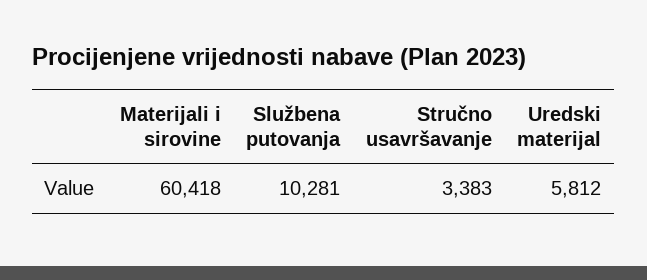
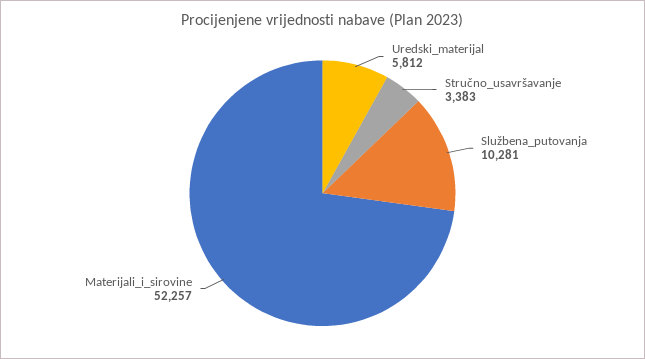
Materijali i sirovine: 60418 -> 52257

